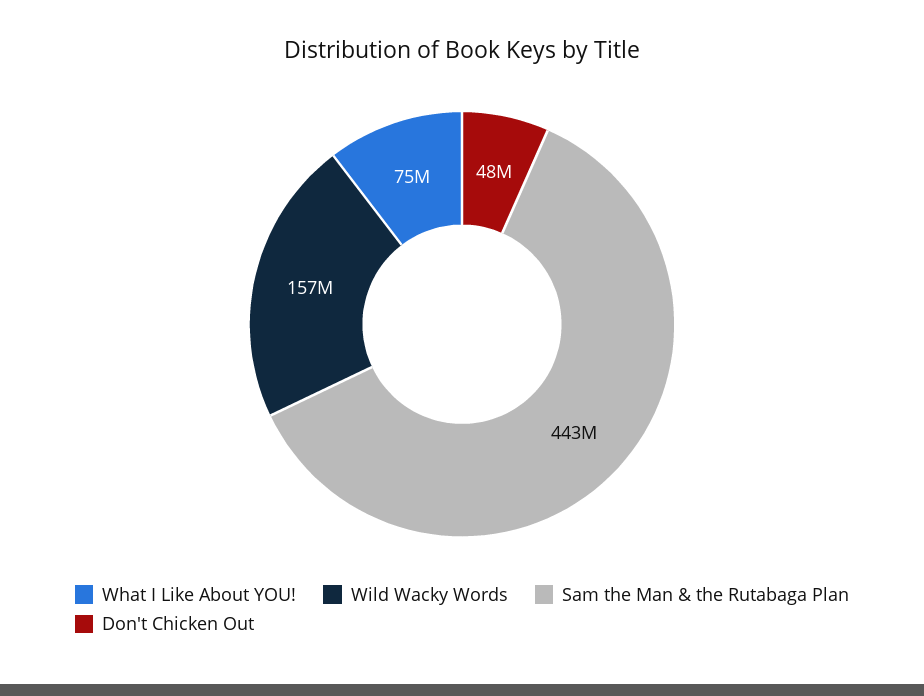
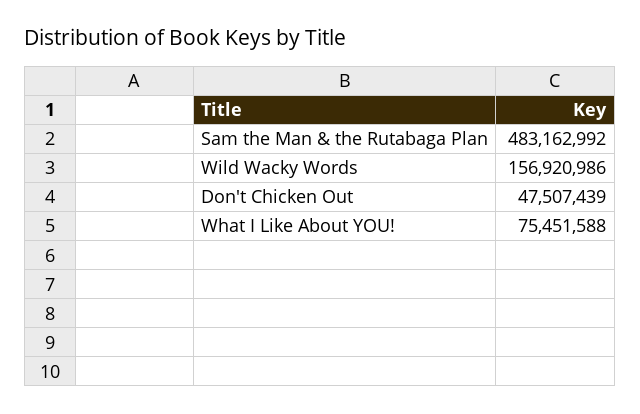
Sam the Man & the Rutabaga Plan: 443000000 -> 483162992

